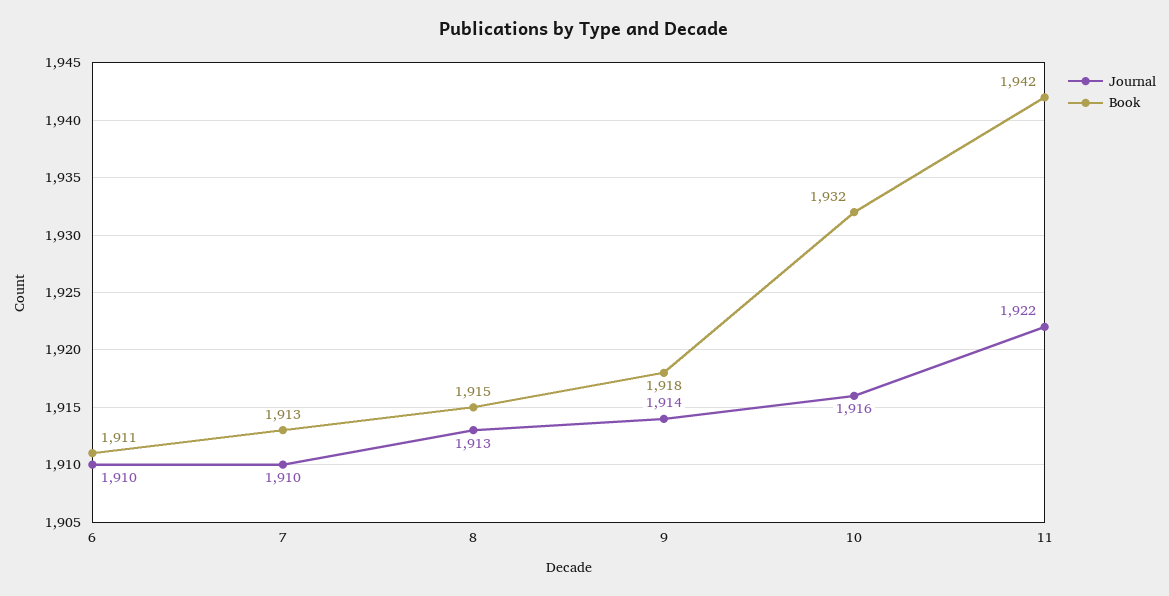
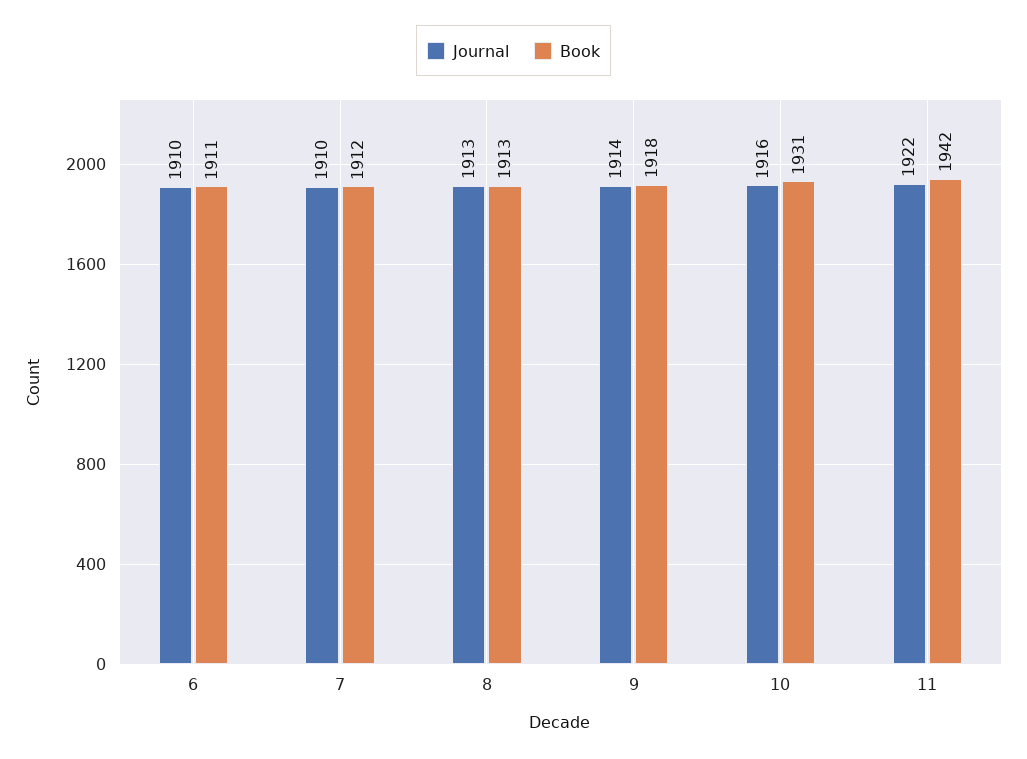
Book, 7: 1913 -> 1912
Book, 8: 1915 -> 1913
Book, 10: 1932 -> 1931

